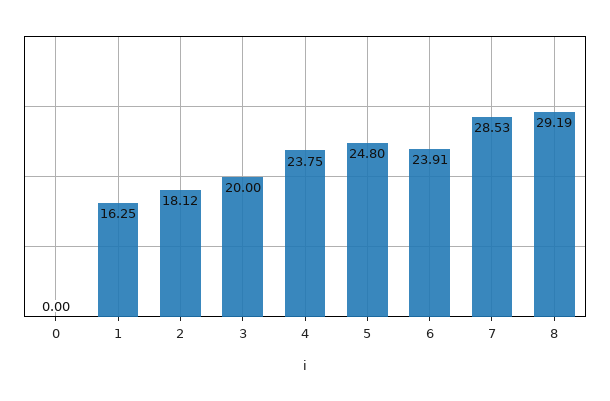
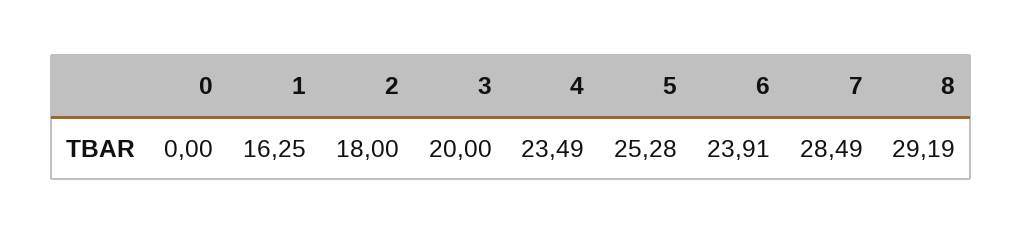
2: 18.12 -> 18
4: 23.75 -> 23.49
5: 24.8 -> 25.28
7: 28.53 -> 28.49

